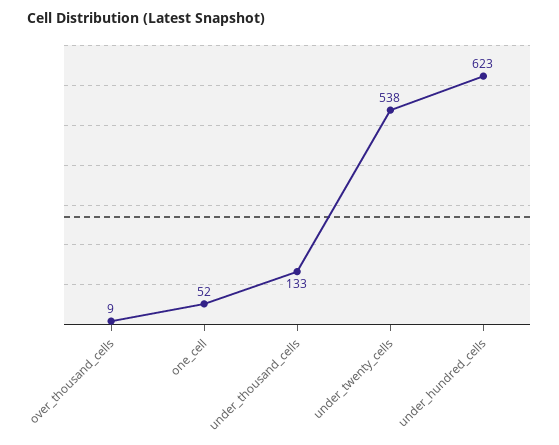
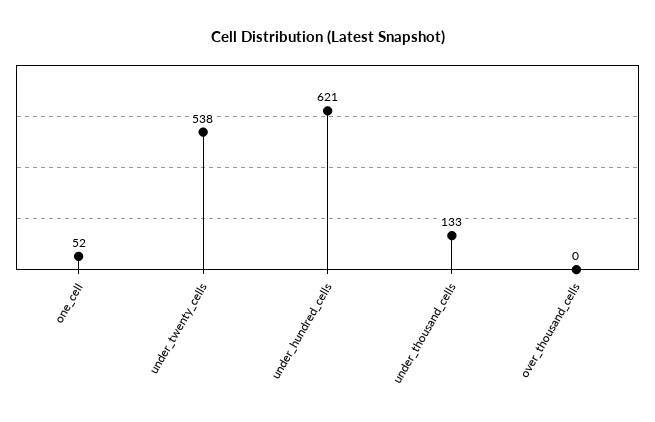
over_thousand_cells: 9 -> 0
under_hundred_cells: 623 -> 621

